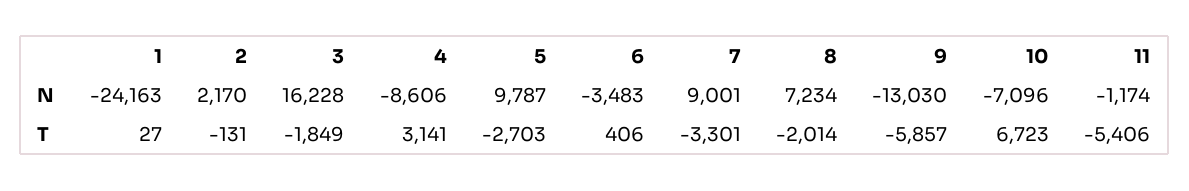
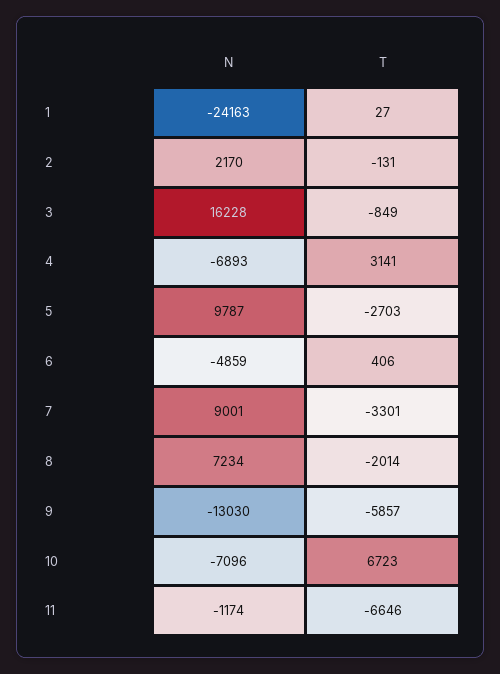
4, N: -8606 -> -6893
6, N: -3483 -> -4859
3, T: -1849 -> -849
11, T: -5406 -> -6646

